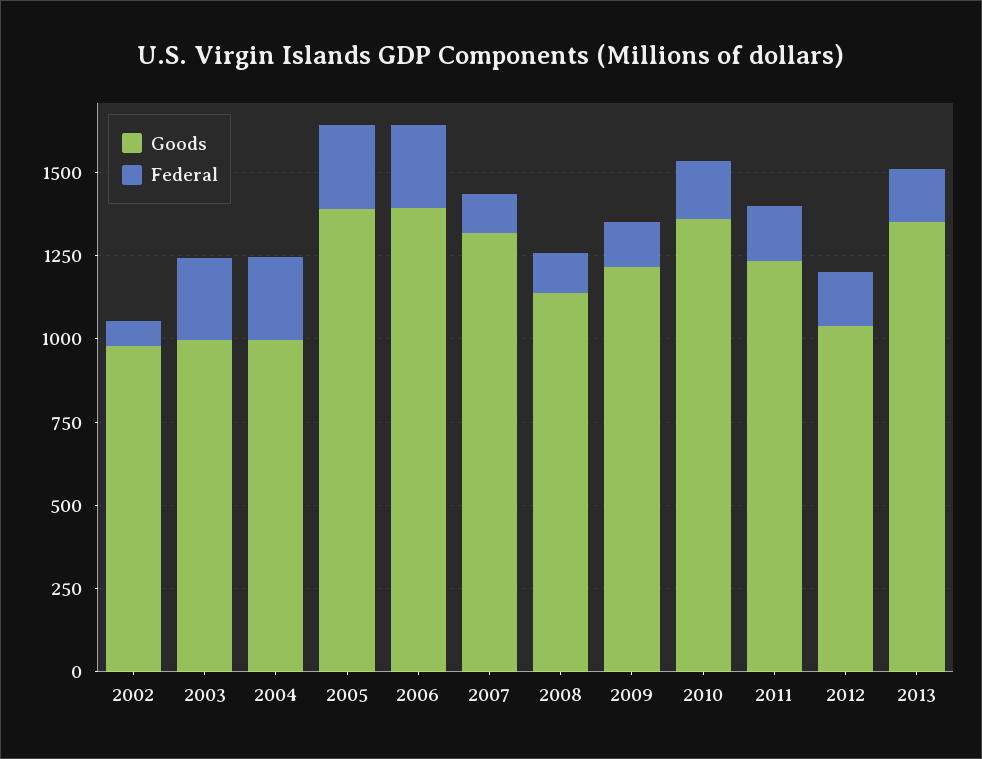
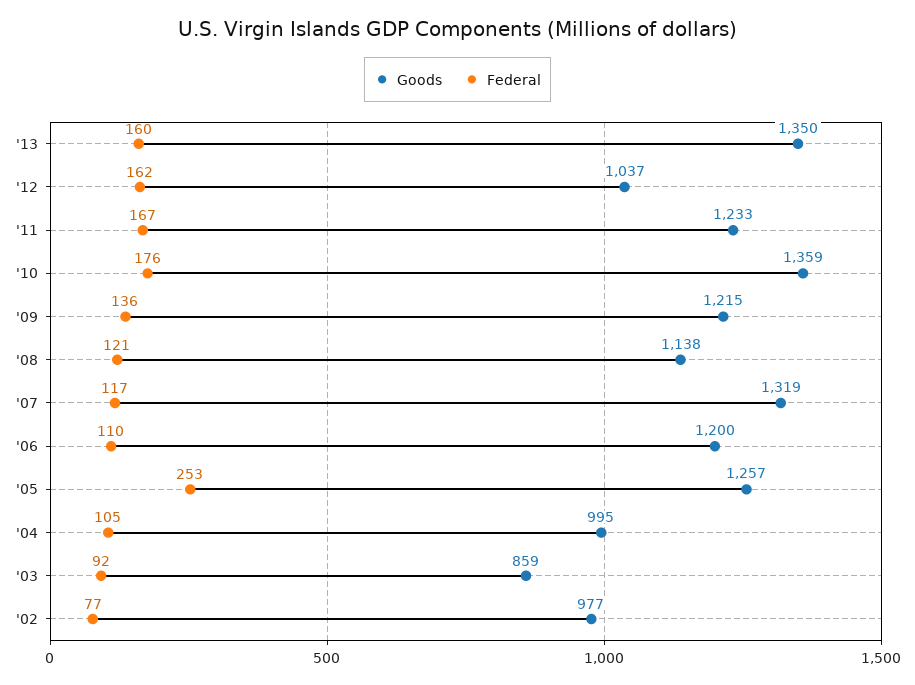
Goods, 2003: 1000 -> 859
Federal, 2003: 250 -> 92
Federal, 2004: 250 -> 105
Goods, 2005: 1400 -> 1257
Goods, 2006: 1400 -> 1200
Federal, 2006: 250 -> 110

